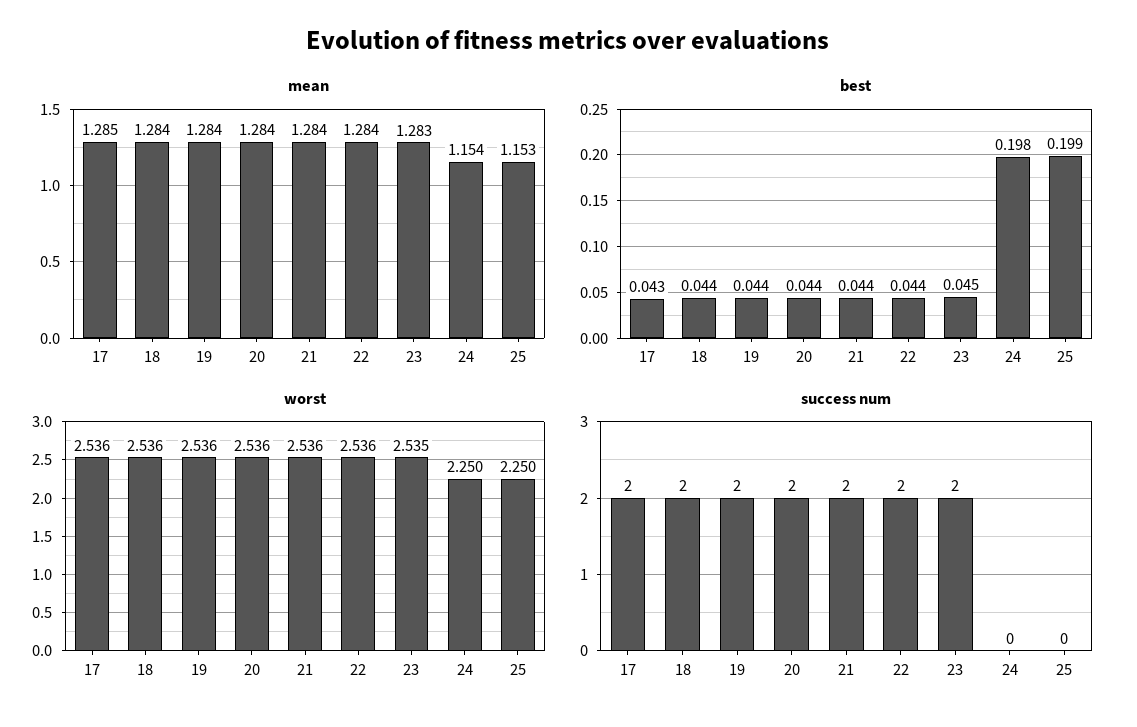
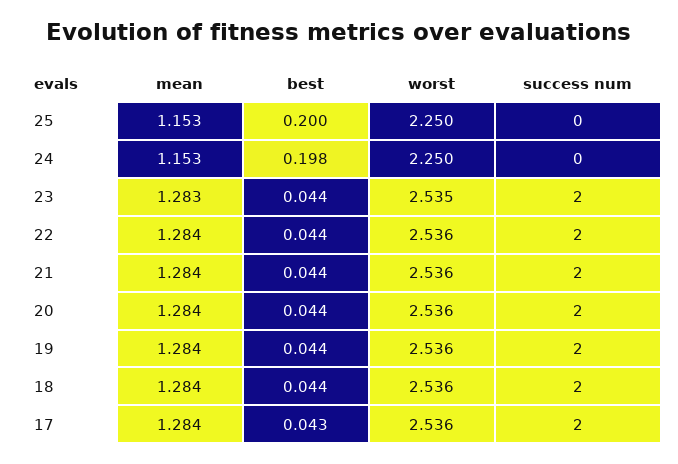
mean, 17: 1.285 -> 1.284
mean, 24: 1.154 -> 1.153
best, 23: 0.045 -> 0.044
best, 25: 0.199 -> 0.2

